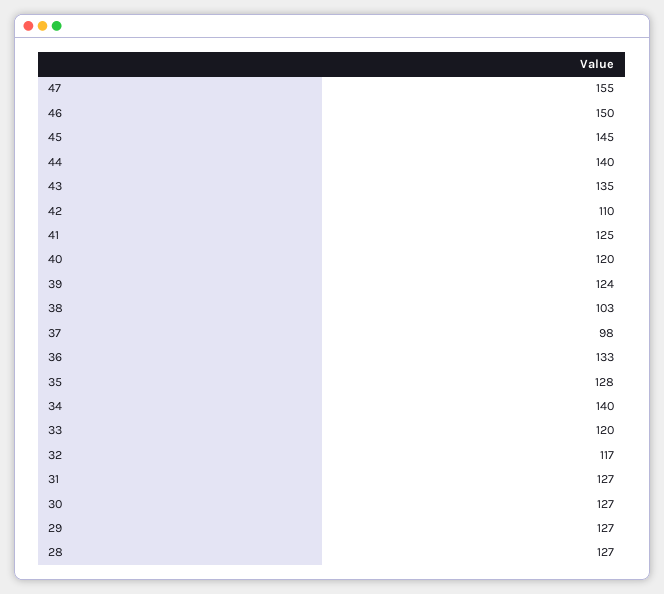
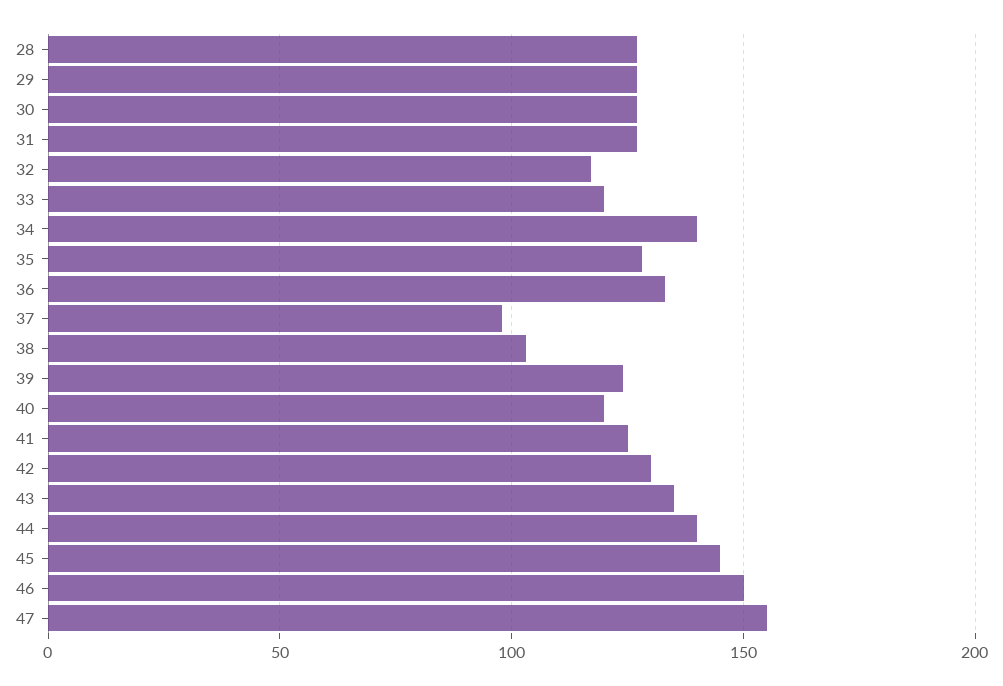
42: 110 -> 130

